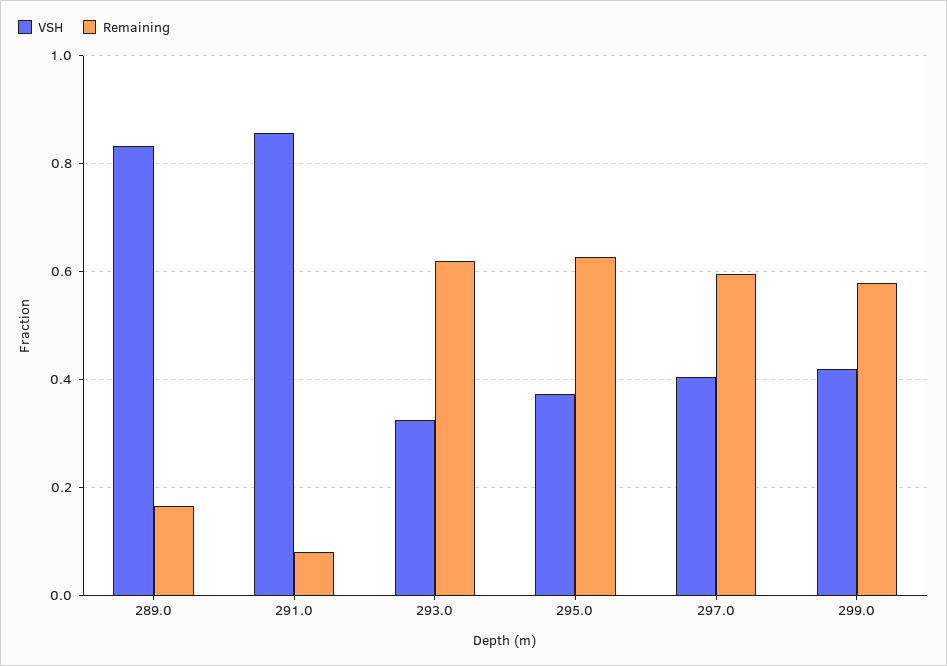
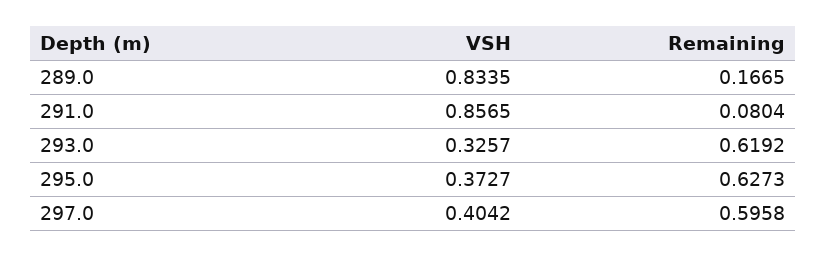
VSH, 299.0: 0.42 -> none
Remaining, 299.0: 0.58 -> none

